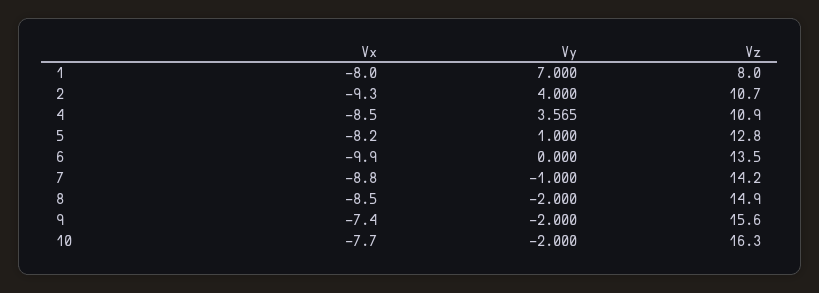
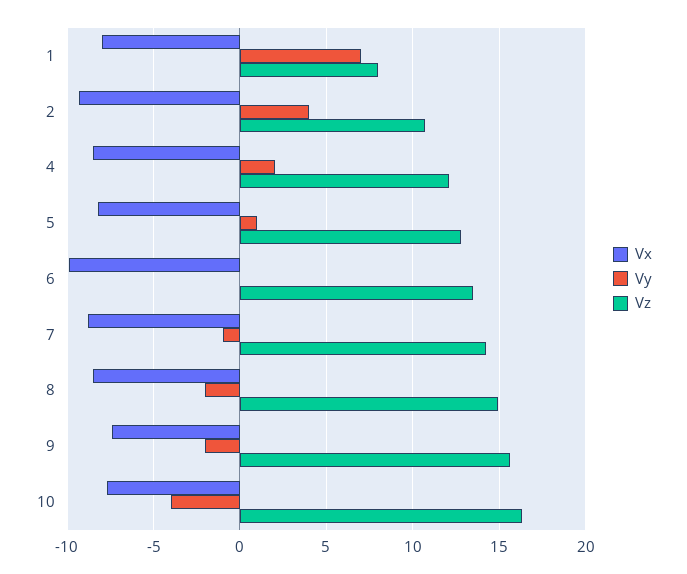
Vy, 4: 3.565 -> 2
Vz, 4: 10.9 -> 12
Vy, 10: -2 -> -4

